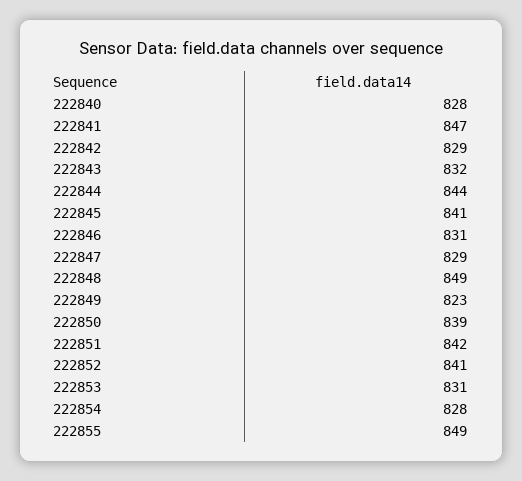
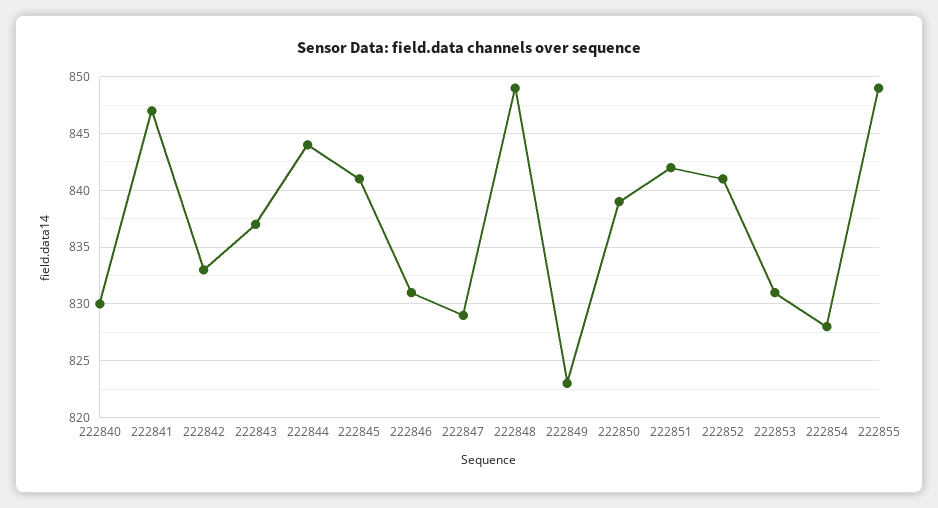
222840: 828 -> 830
222842: 829 -> 833
222843: 832 -> 837

